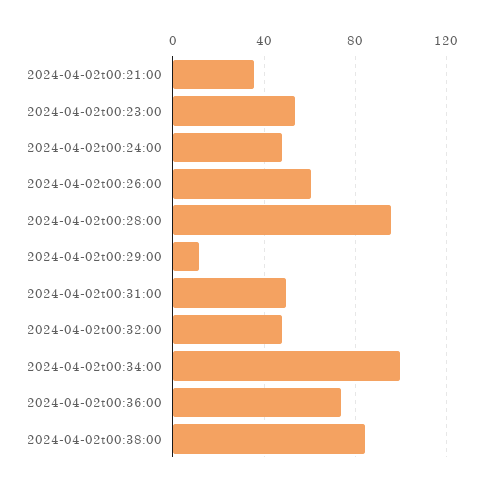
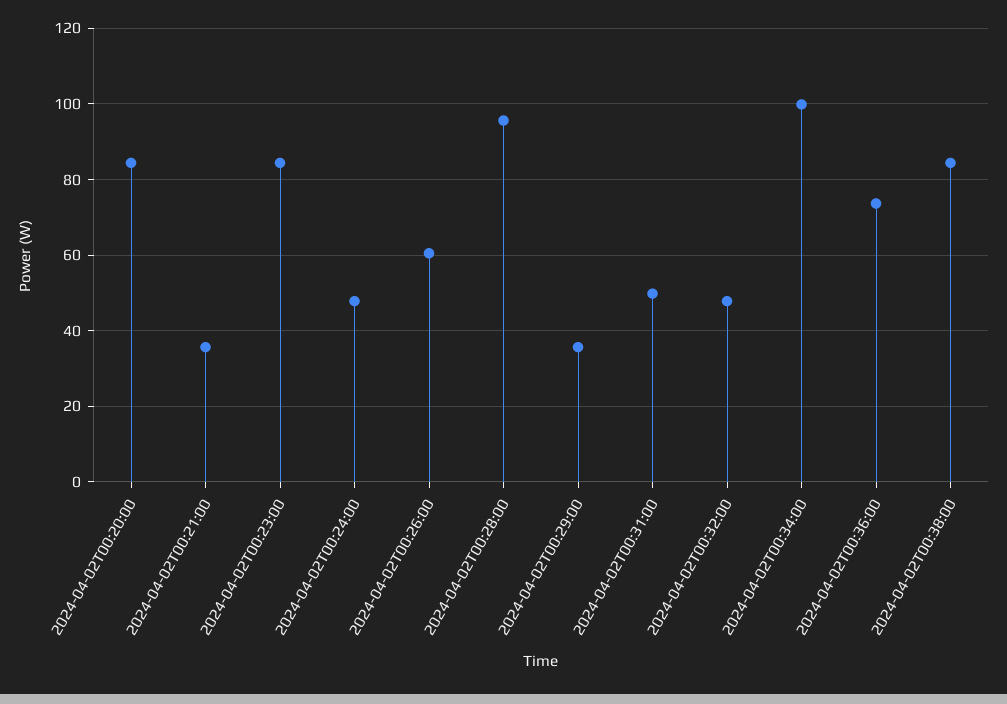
2024-04-02t00:23:00: 55 -> 84
2024-04-02t00:29:00: 10 -> 36
2024-04-02T00:20:00: none -> 84

